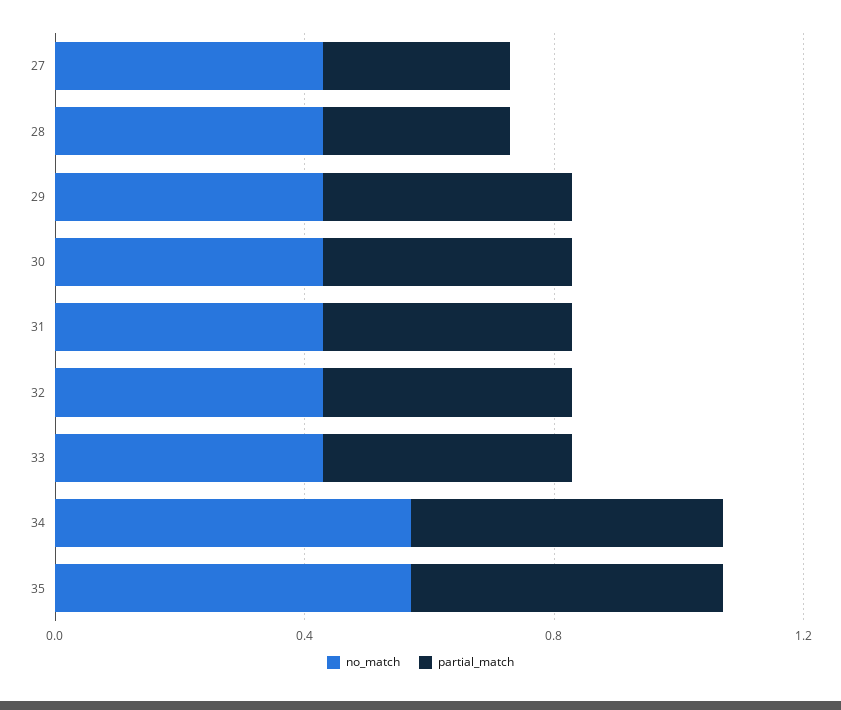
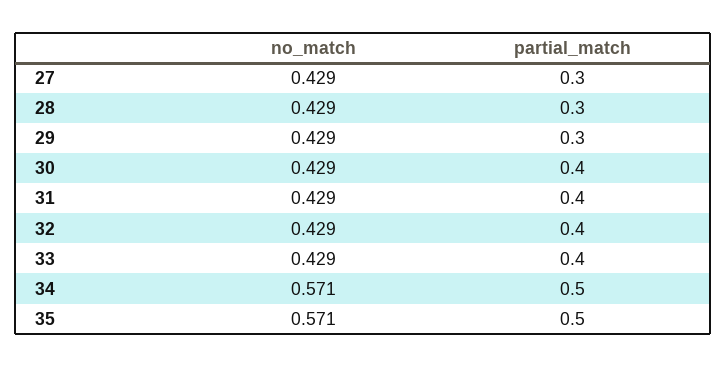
partial_match, 29: 0.4 -> 0.3

